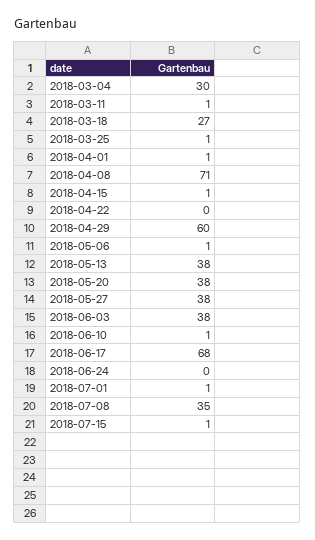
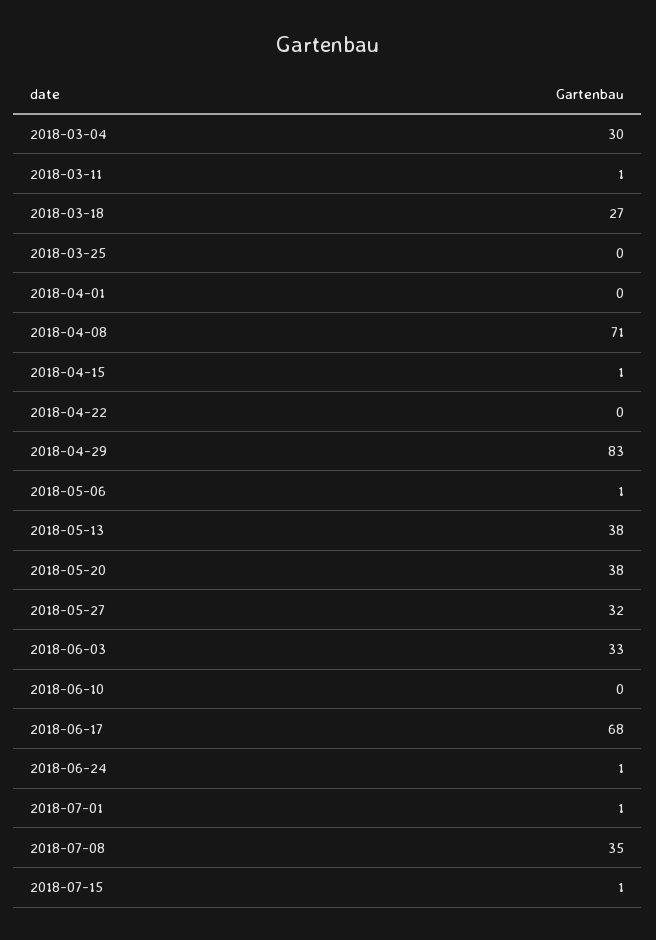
2018-03-25: 1 -> 0
2018-04-01: 1 -> 0
2018-04-29: 60 -> 83
2018-05-27: 38 -> 32
2018-06-03: 38 -> 33
2018-06-10: 1 -> 0
2018-06-24: 0 -> 1

